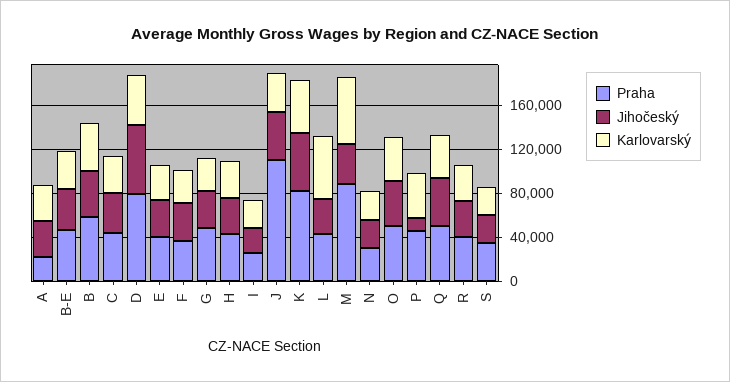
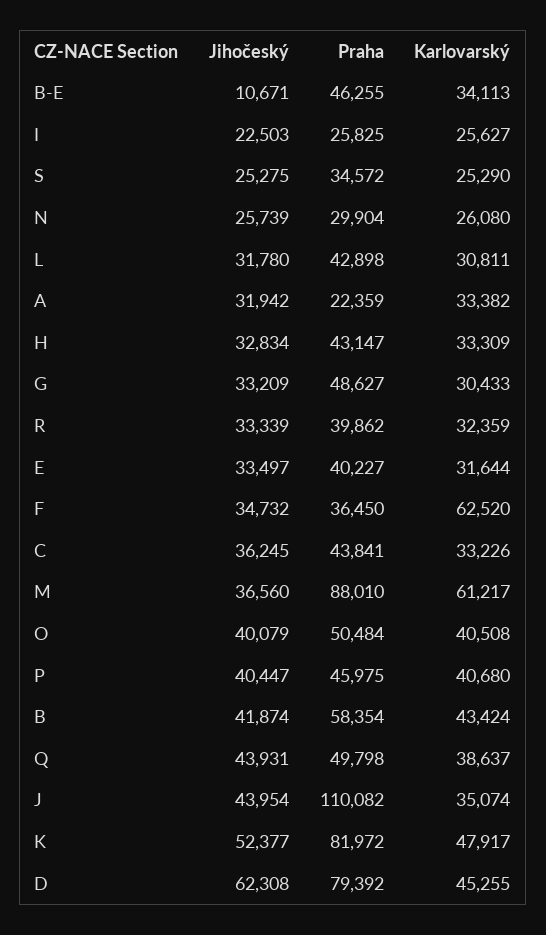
Jihočeský, B-E: 40000 -> 10671
Karlovarský, F: 30000 -> 62520
Karlovarský, L: 60000 -> 30811
Jihočeský, P: 10000 -> 40447

